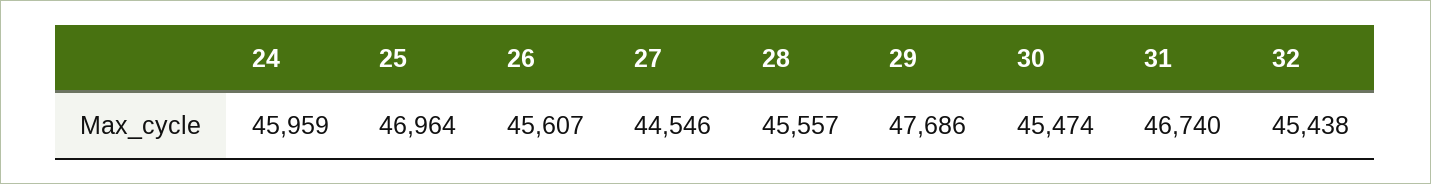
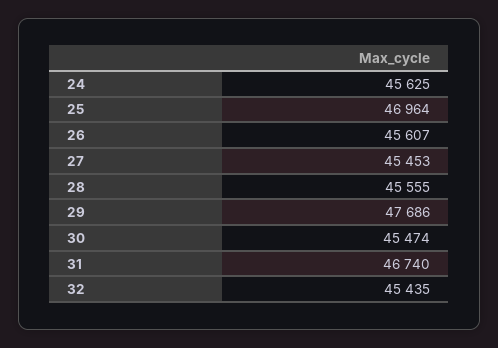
24: 45959 -> 45625
27: 44546 -> 45453
28: 45557 -> 45555
32: 45438 -> 45435

